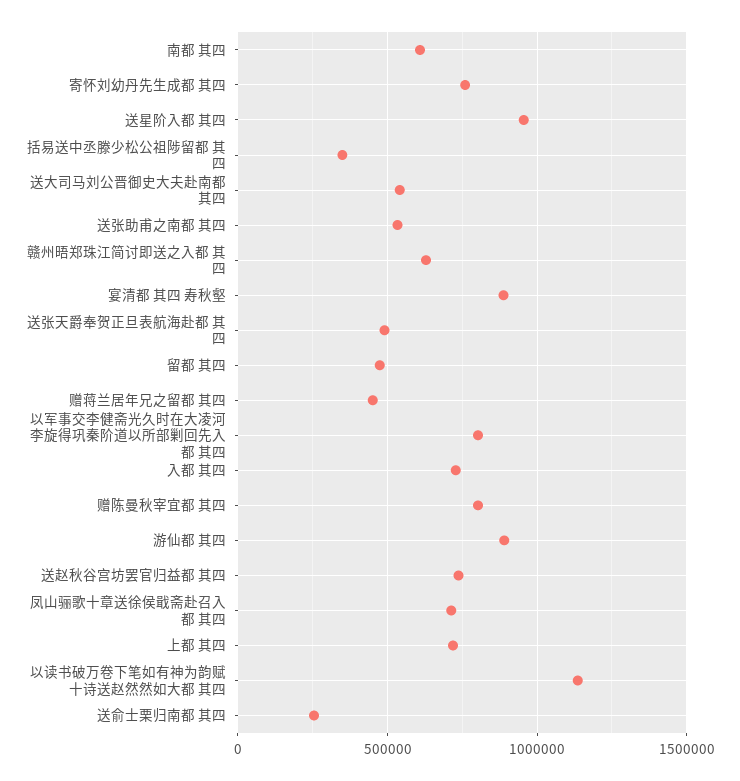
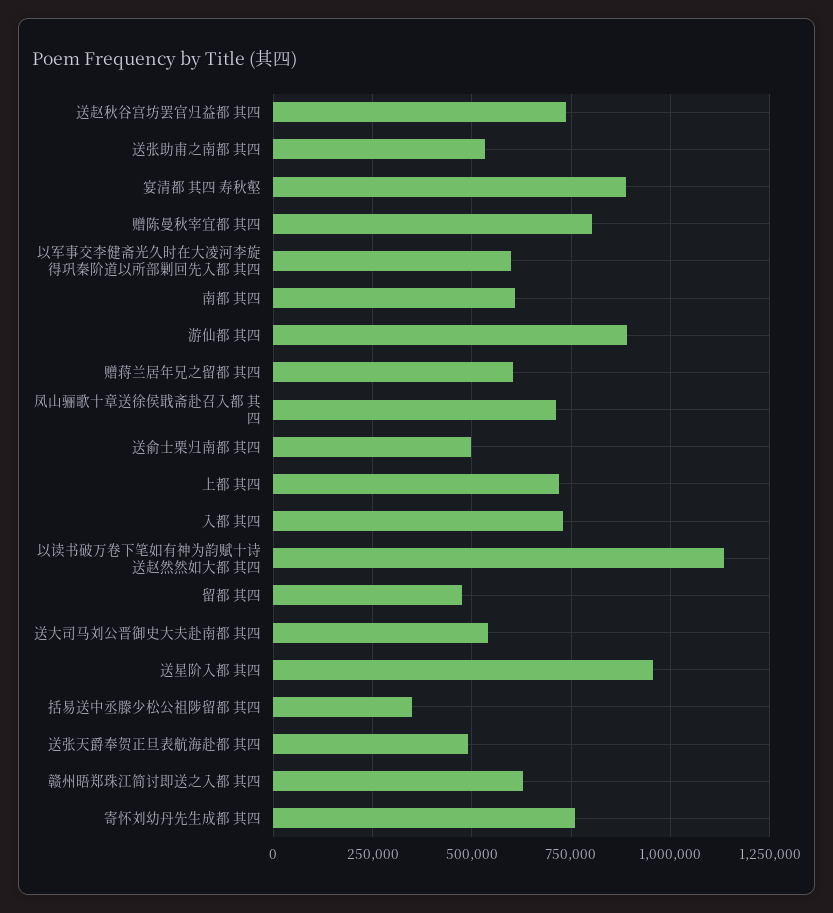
赠蒋兰居年兄之留都 其四: 450000 -> 600000
以军事交李健斋光久时在大凌河李旋得巩秦阶道以所部剿回先入都 其四: 800000 -> 600000
送俞士栗归南都 其四: 250000 -> 500000

